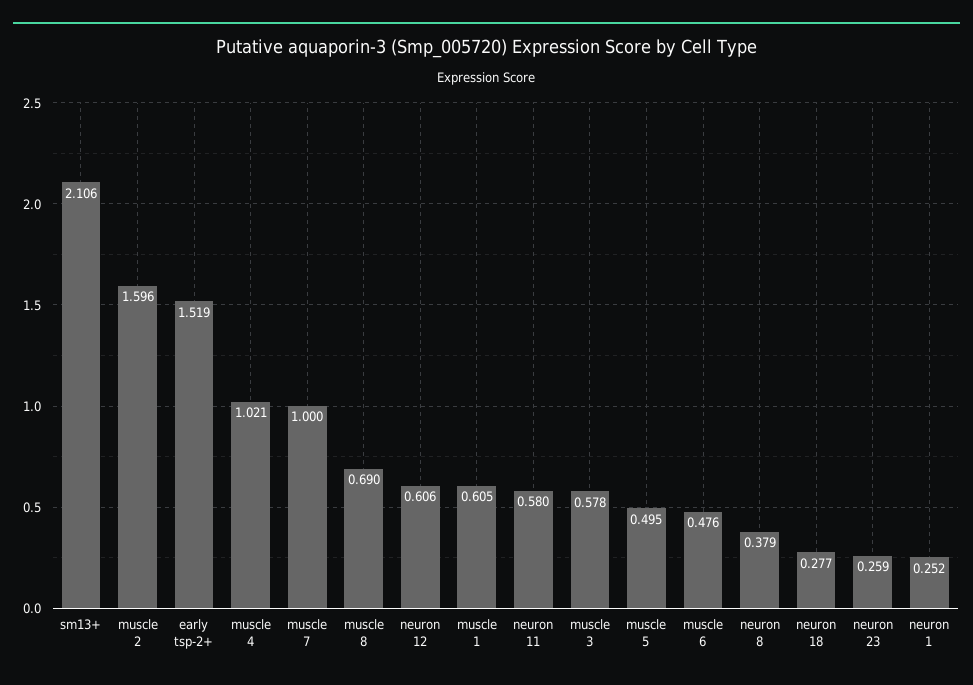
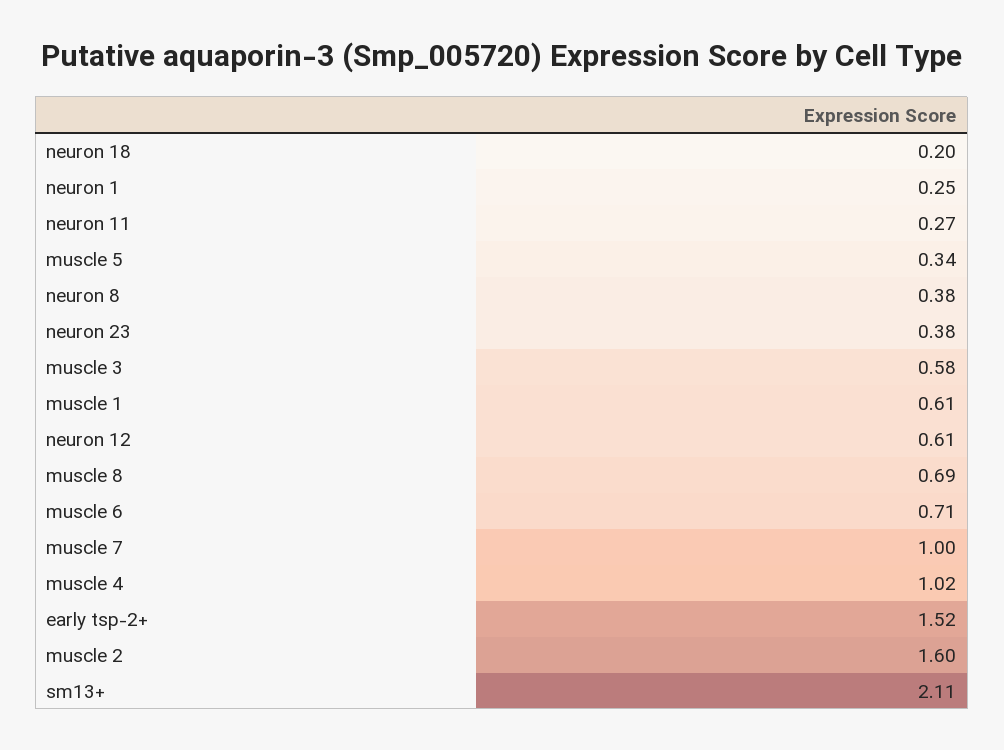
neuron 11: 0.58 -> 0.27
muscle 5: 0.495 -> 0.34
muscle 6: 0.476 -> 0.71
neuron 18: 0.277 -> 0.2
neuron 23: 0.259 -> 0.38

